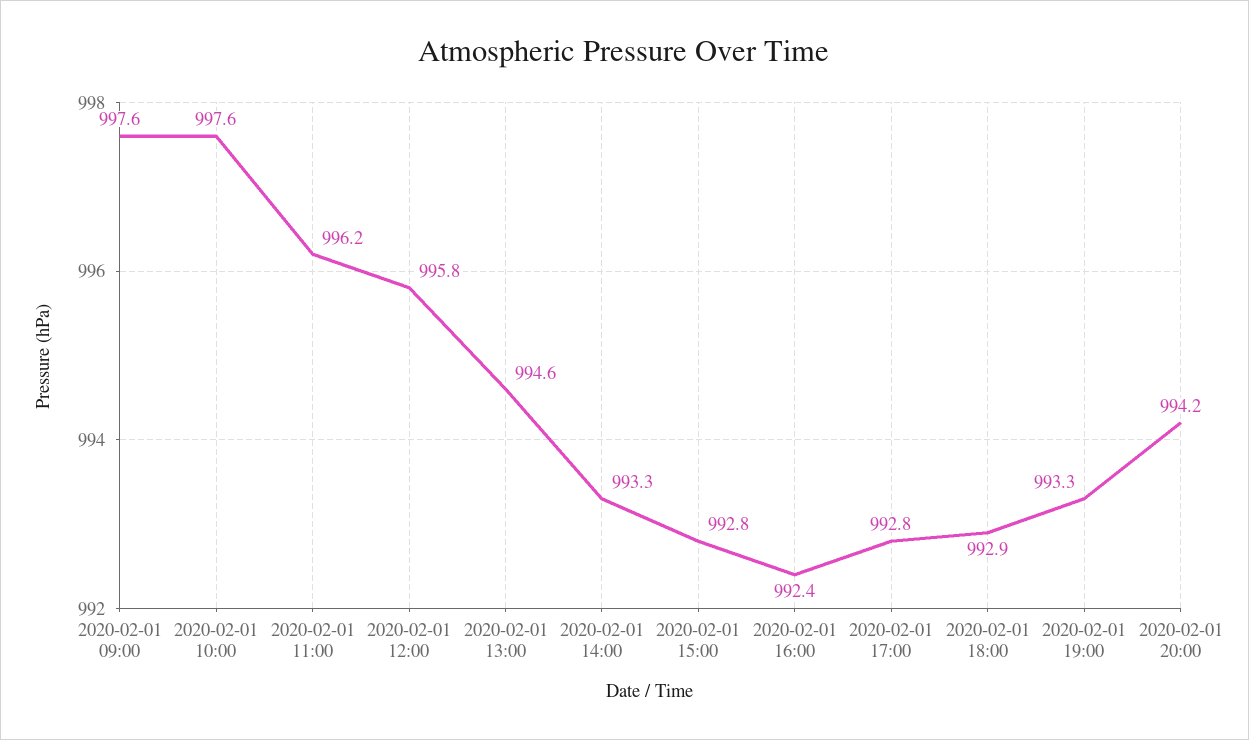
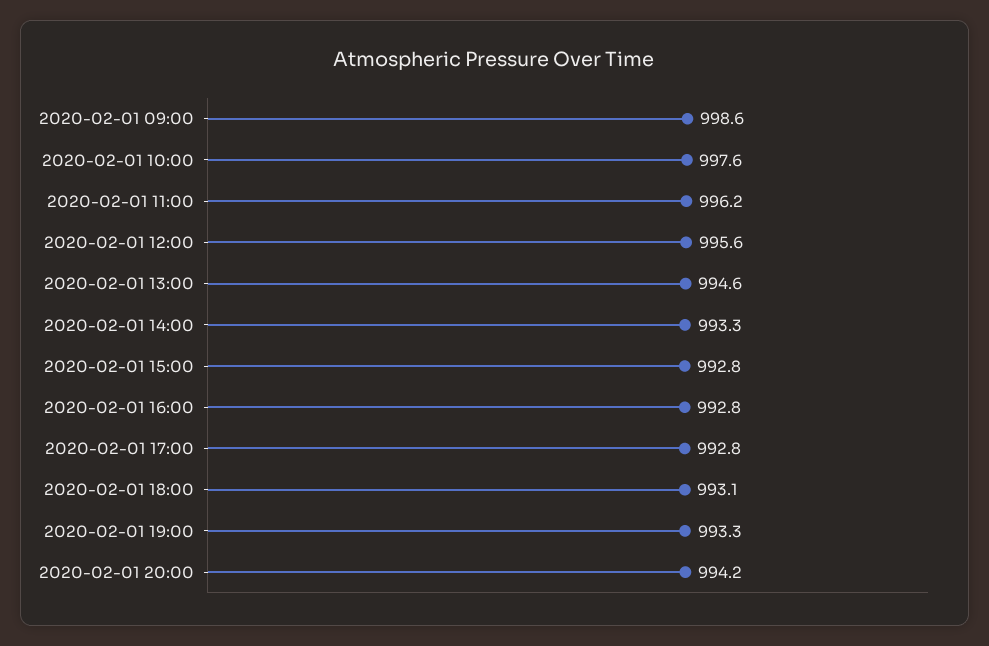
2020-02-01 09:00: 997.6 -> 998.6
2020-02-01 12:00: 995.8 -> 995.6
2020-02-01 16:00: 992.4 -> 992.8
2020-02-01 18:00: 992.9 -> 993.1

